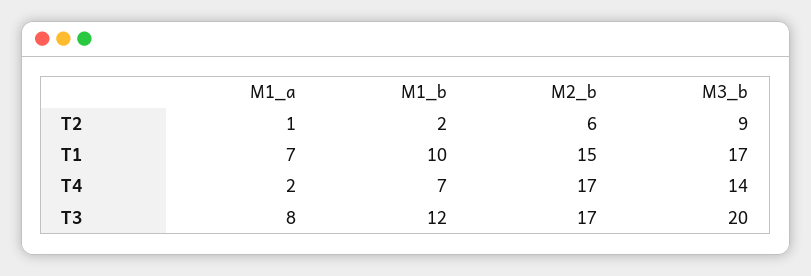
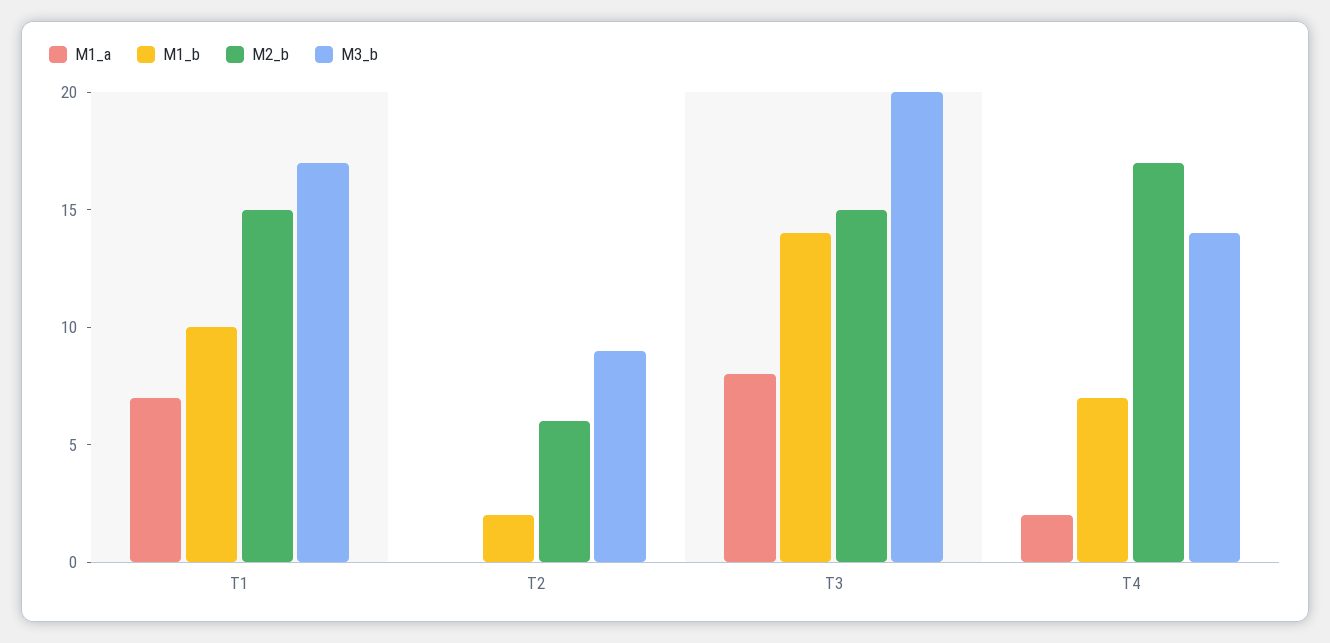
M1_a, T2: 1 -> 0
M1_b, T3: 12 -> 14
M2_b, T3: 17 -> 15

